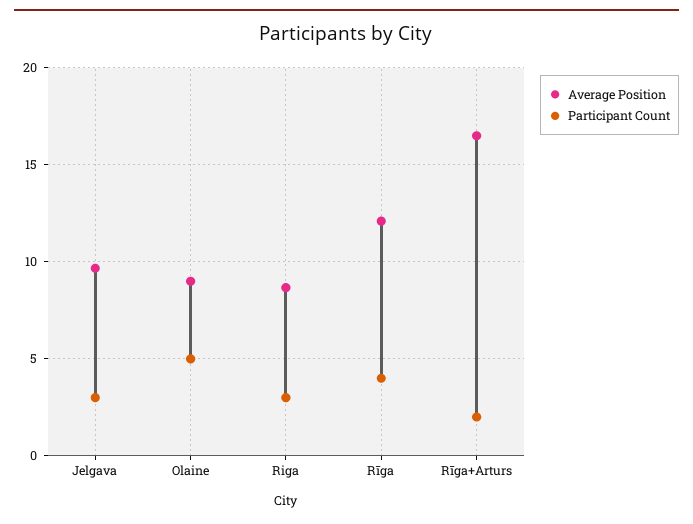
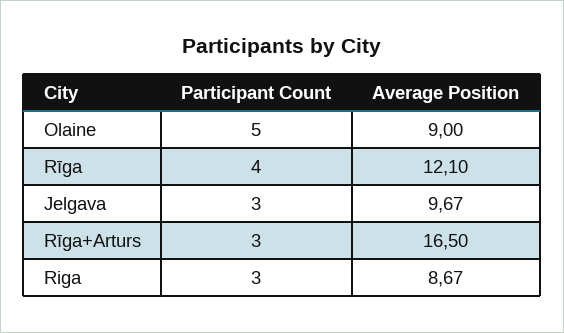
Participant Count, Rīga+Arturs: 2 -> 3

